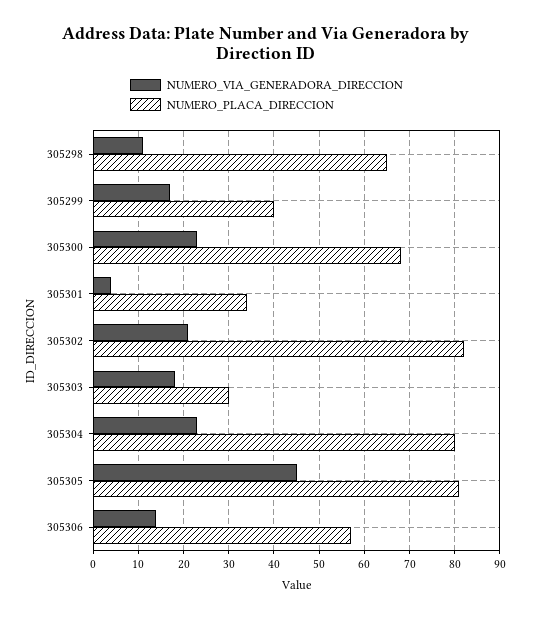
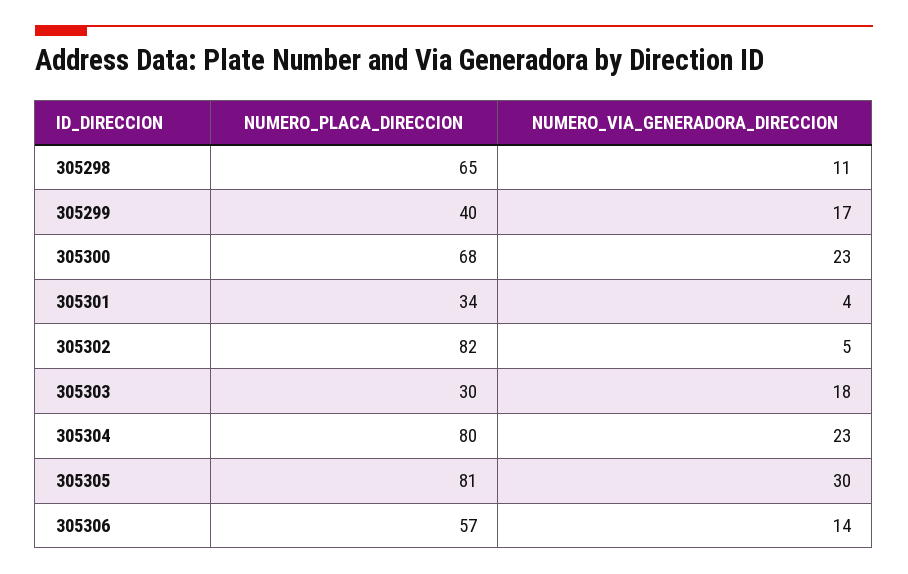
NUMERO_VIA_GENERADORA_DIRECCION, 305302: 20 -> 5
NUMERO_VIA_GENERADORA_DIRECCION, 305305: 45 -> 30

